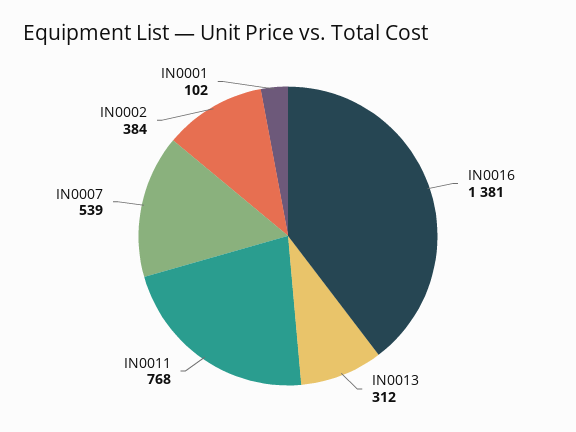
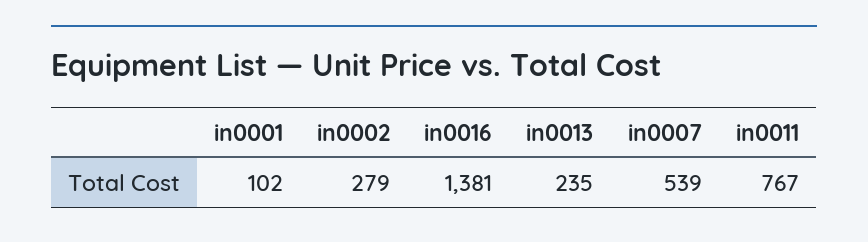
IN0013: 312 -> 235
IN0011: 768 -> 767
IN0002: 384 -> 279

